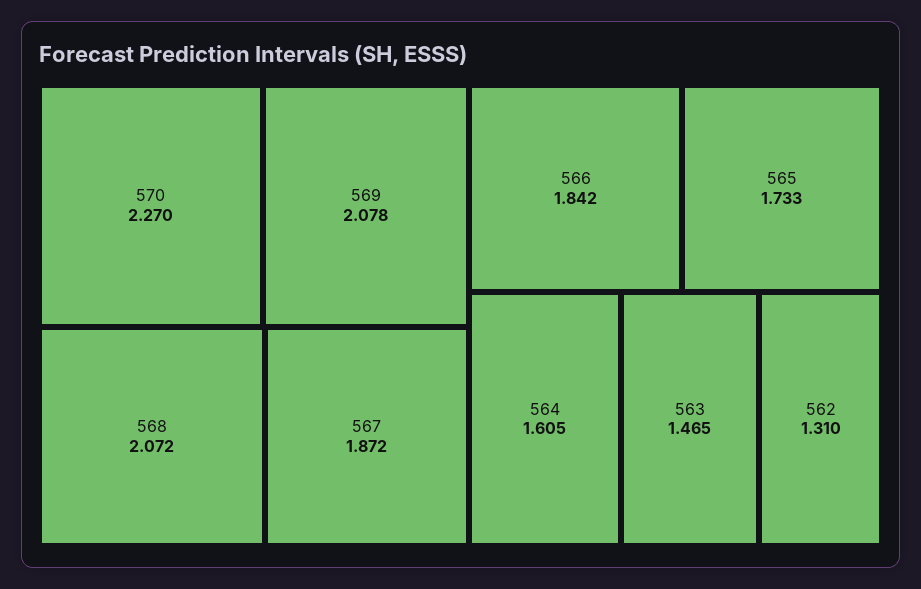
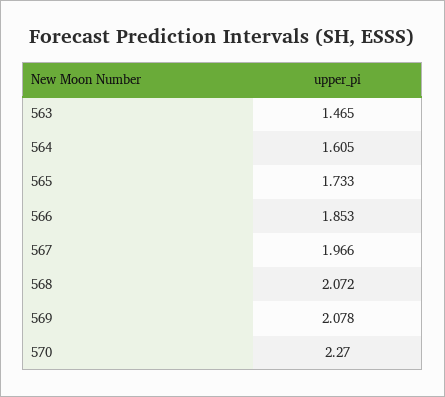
567: 1.872 -> 1.966
566: 1.842 -> 1.853
562: 1.31 -> none

